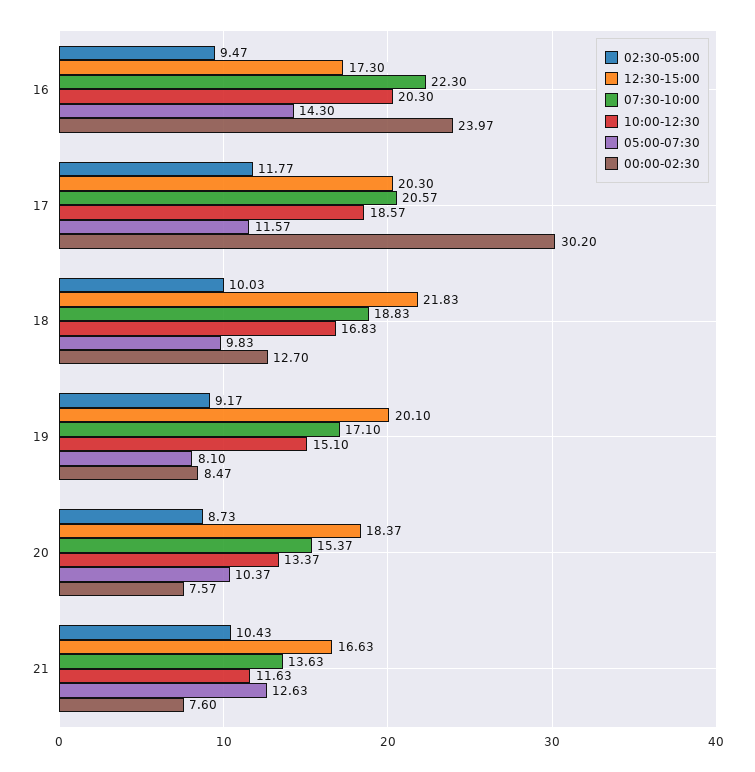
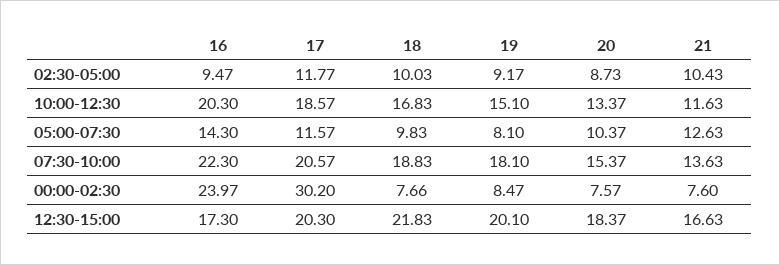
00:00-02:30, 18: 12.7 -> 7.66
07:30-10:00, 19: 17.1 -> 18.1

